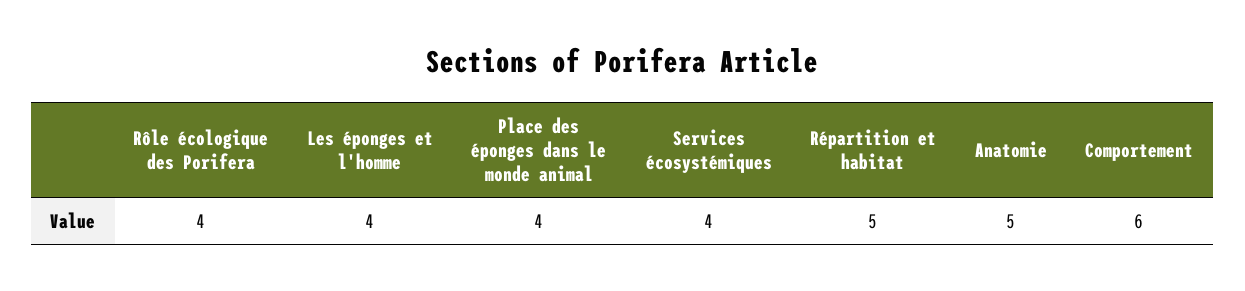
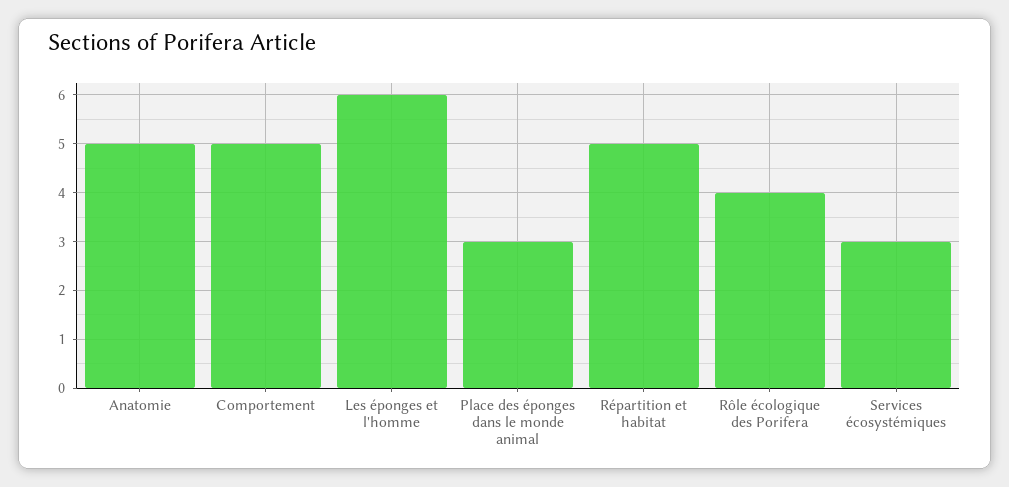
Les éponges et l'homme: 4 -> 6
Place des éponges dans le monde animal: 4 -> 3
Services écosystémiques: 4 -> 3
Comportement: 6 -> 5

